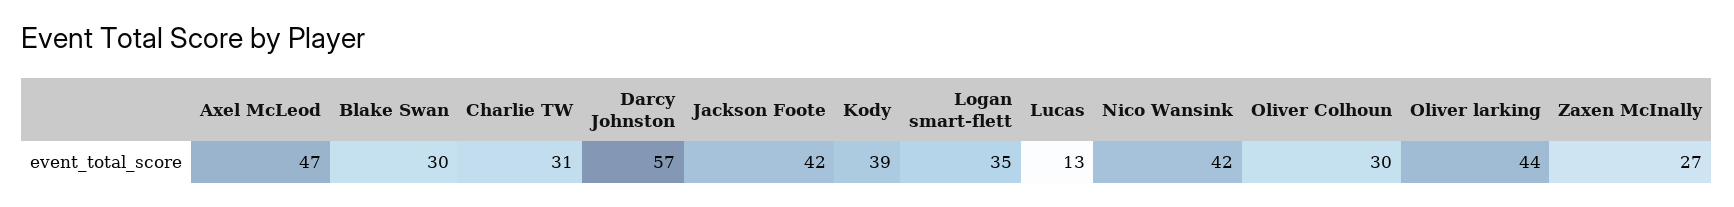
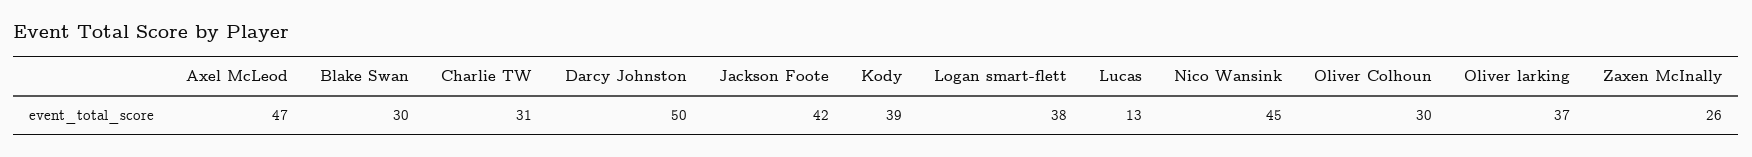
Darcy Johnston: 57 -> 50
Logan smart-flett: 35 -> 38
Nico Wansink: 42 -> 45
Oliver larking: 44 -> 37
Zaxen McInally: 27 -> 26

